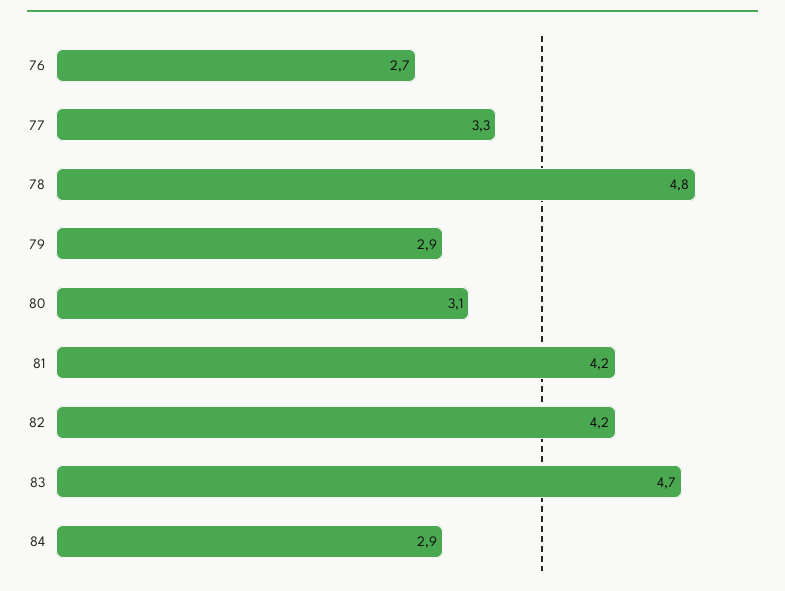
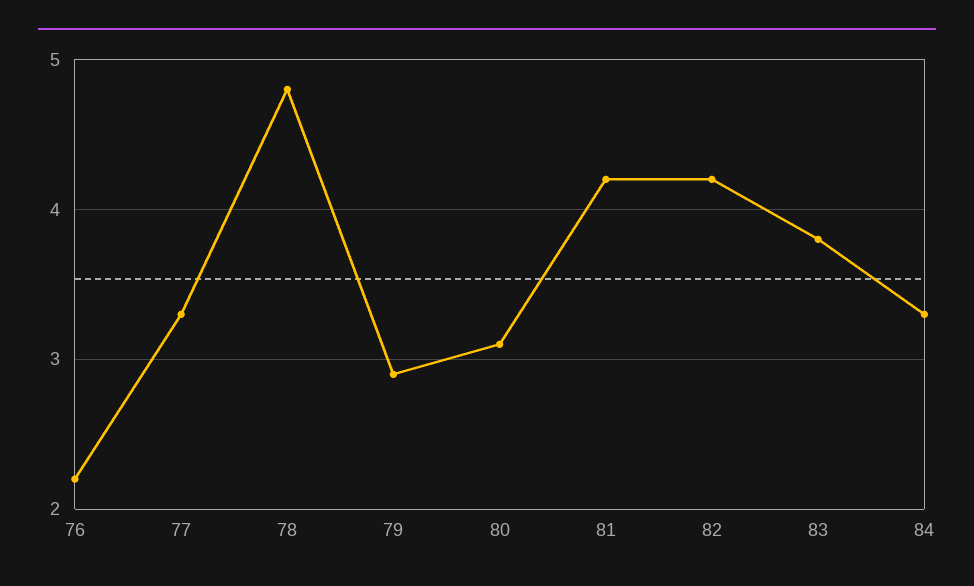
76: 2.7 -> 2.2
83: 4.7 -> 3.8
84: 2.9 -> 3.3

